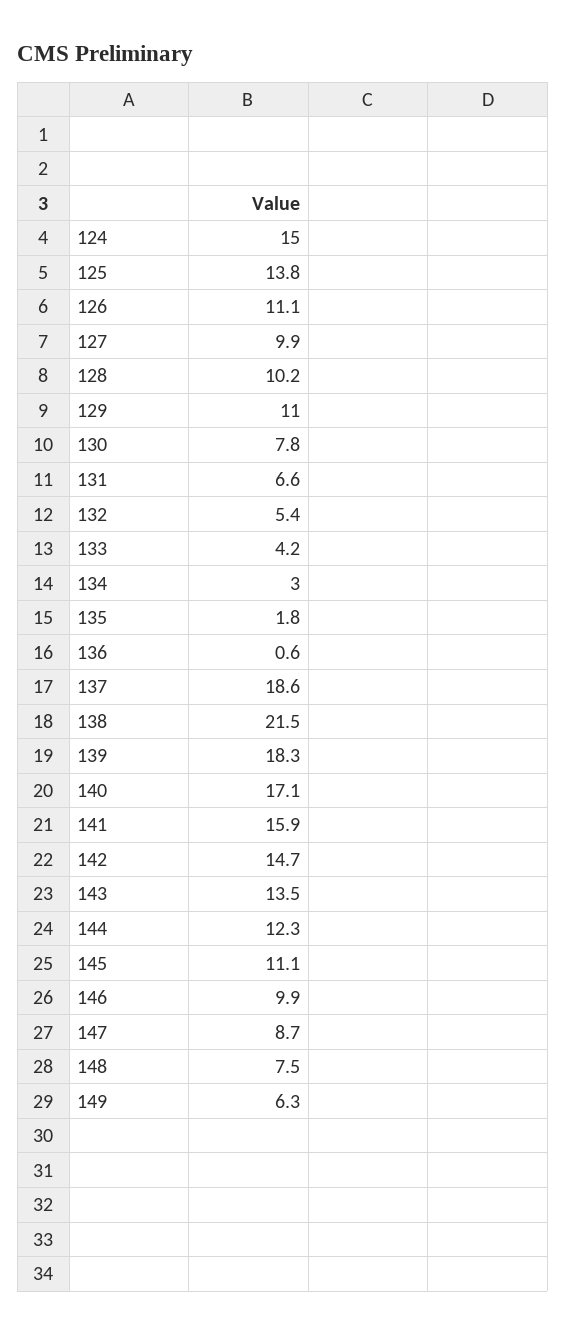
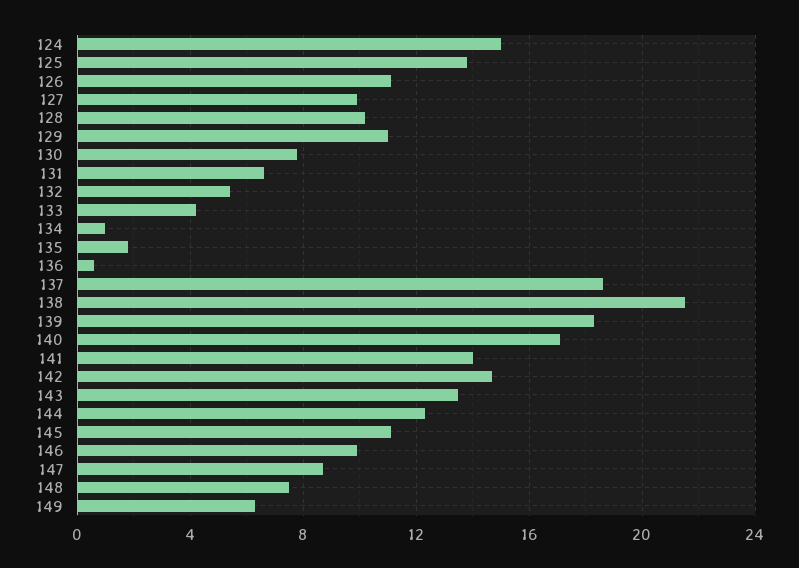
134: 3 -> 1
141: 15.9 -> 14

